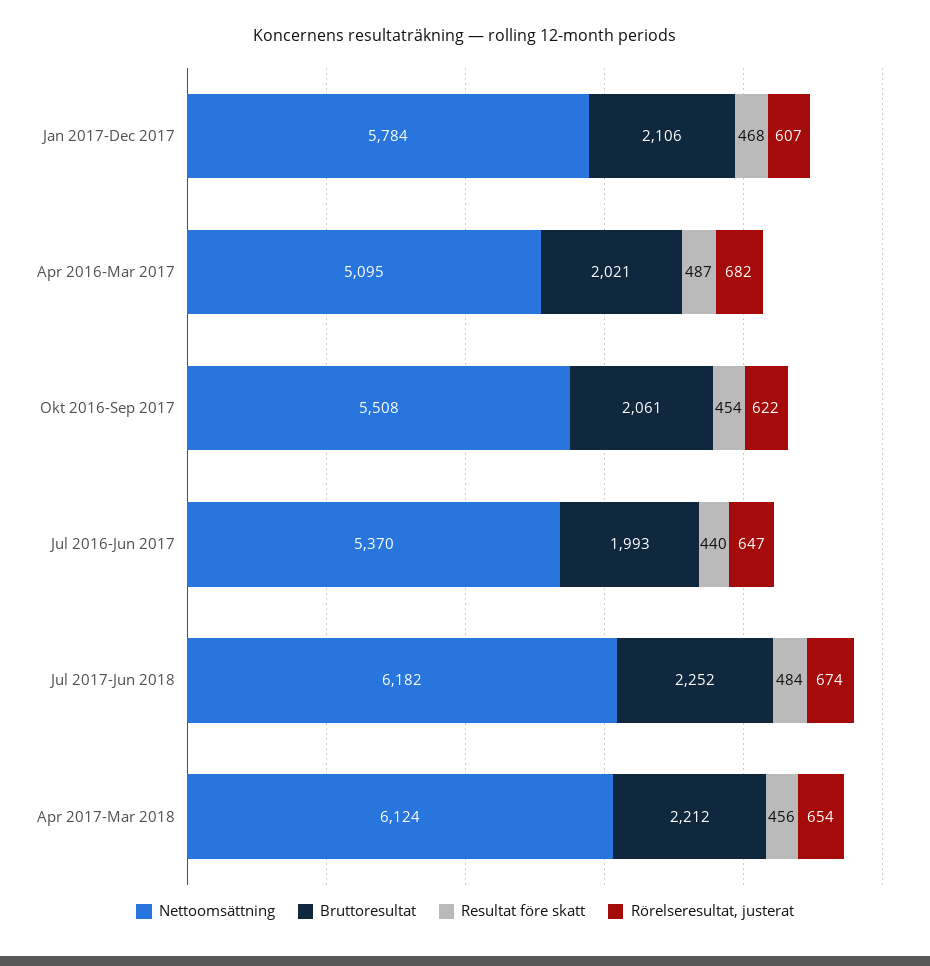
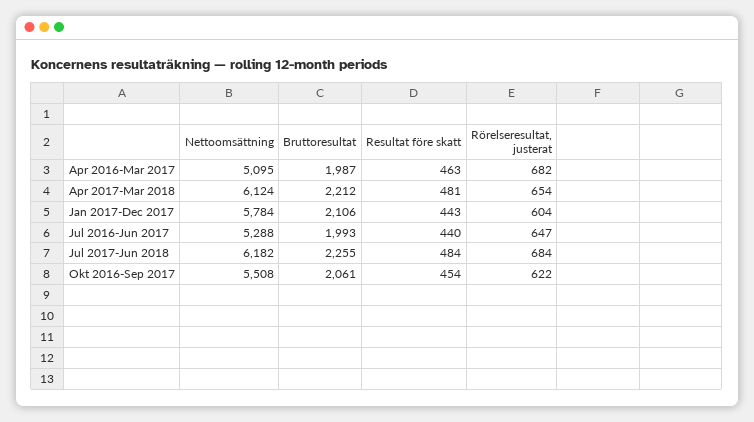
Resultat före skatt, Jan 2017-Dec 2017: 468 -> 443
Rörelseresultat, justerat, Jan 2017-Dec 2017: 607 -> 604
Bruttoresultat, Apr 2016-Mar 2017: 2021 -> 1987
Resultat före skatt, Apr 2016-Mar 2017: 487 -> 463
Nettoomsättning, Jul 2016-Jun 2017: 5370 -> 5288
Bruttoresultat, Jul 2017-Jun 2018: 2252 -> 2255
Rörelseresultat, justerat, Jul 2017-Jun 2018: 674 -> 684
Resultat före skatt, Apr 2017-Mar 2018: 456 -> 481

